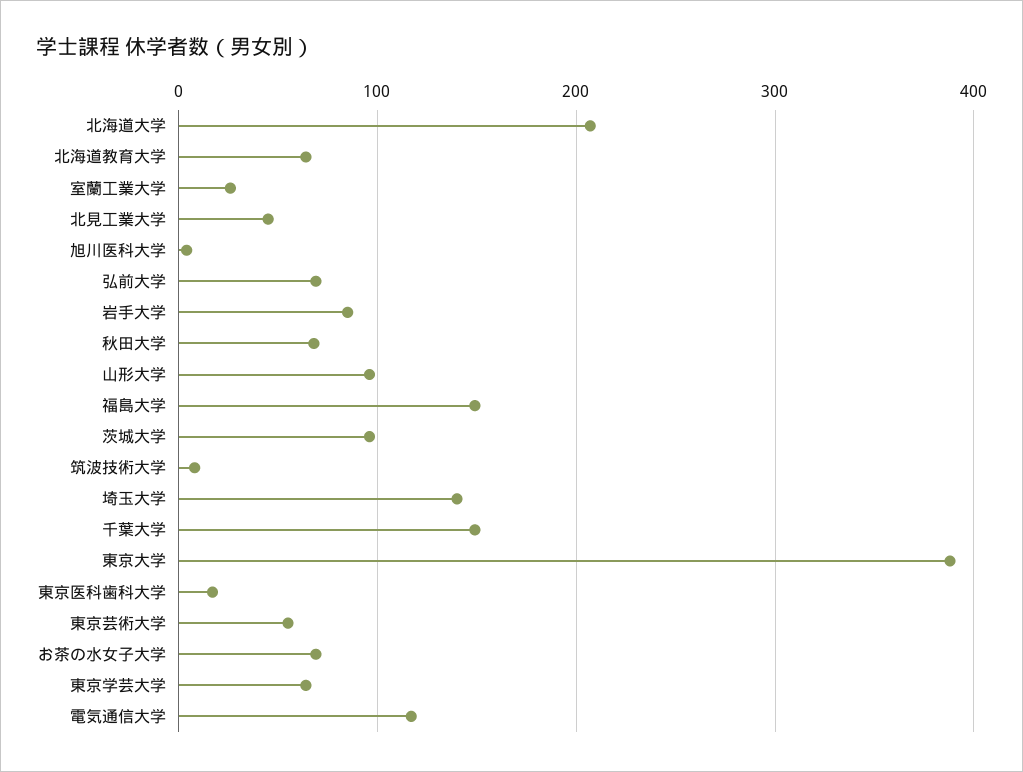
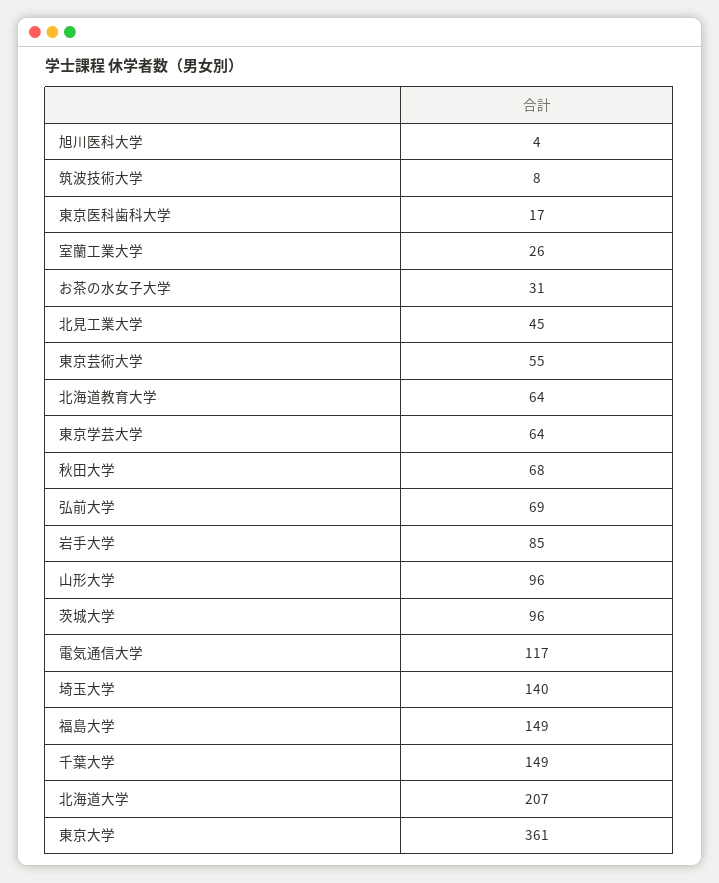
東京大学: 390 -> 361
お茶の水女子大学: 70 -> 31

